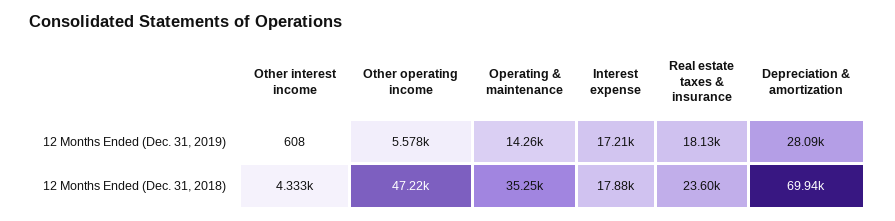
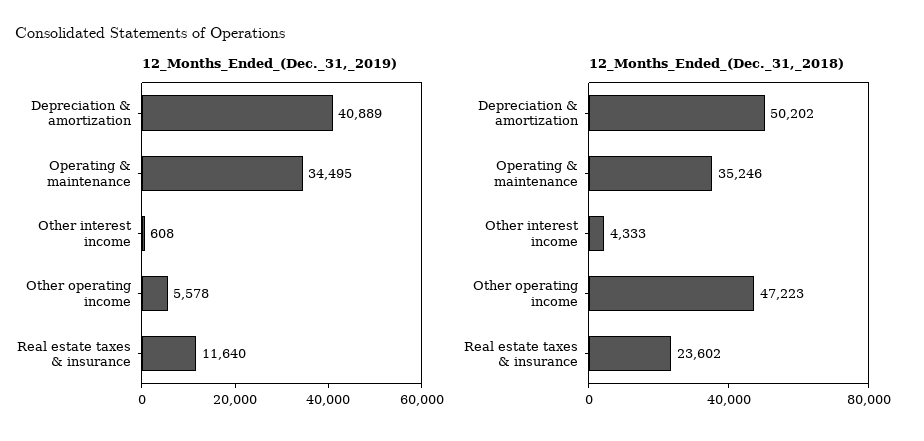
12 Months Ended (Dec. 31, 2019), Operating & maintenance: 14260 -> 34495
12 Months Ended (Dec. 31, 2019), Interest expense: 17210 -> none
12 Months Ended (Dec. 31, 2019), Real estate taxes & insurance: 18130 -> 11640
12 Months Ended (Dec. 31, 2019), Depreciation & amortization: 28090 -> 40889
12 Months Ended (Dec. 31, 2018), Interest expense: 17880 -> none
12 Months Ended (Dec. 31, 2018), Depreciation & amortization: 69940 -> 50202

